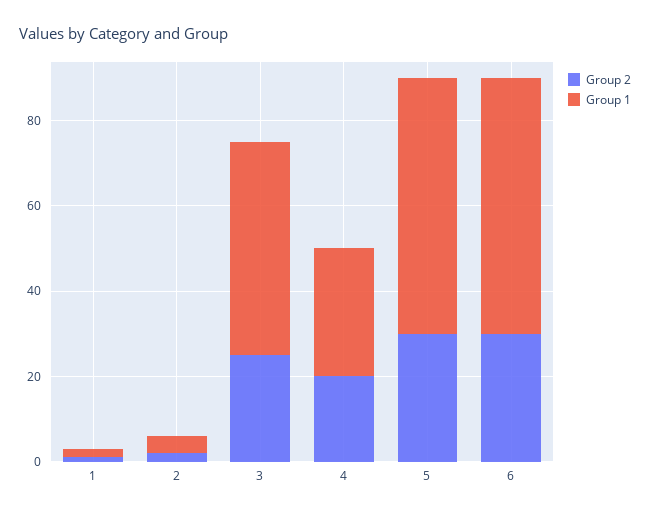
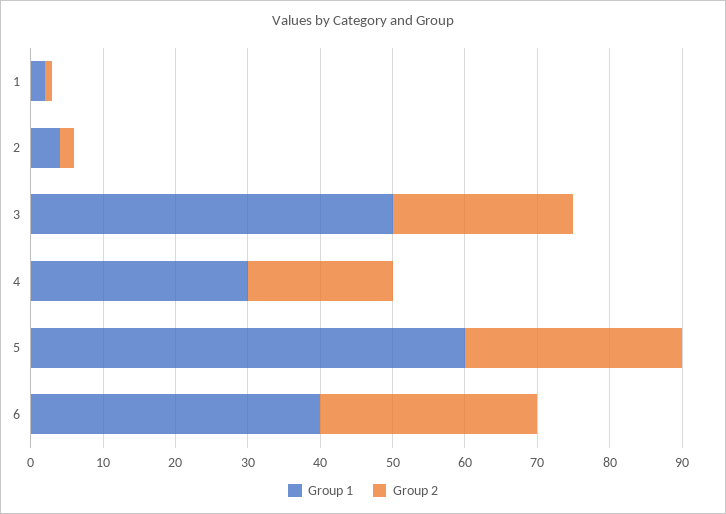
Group 1, 6: 60 -> 40

